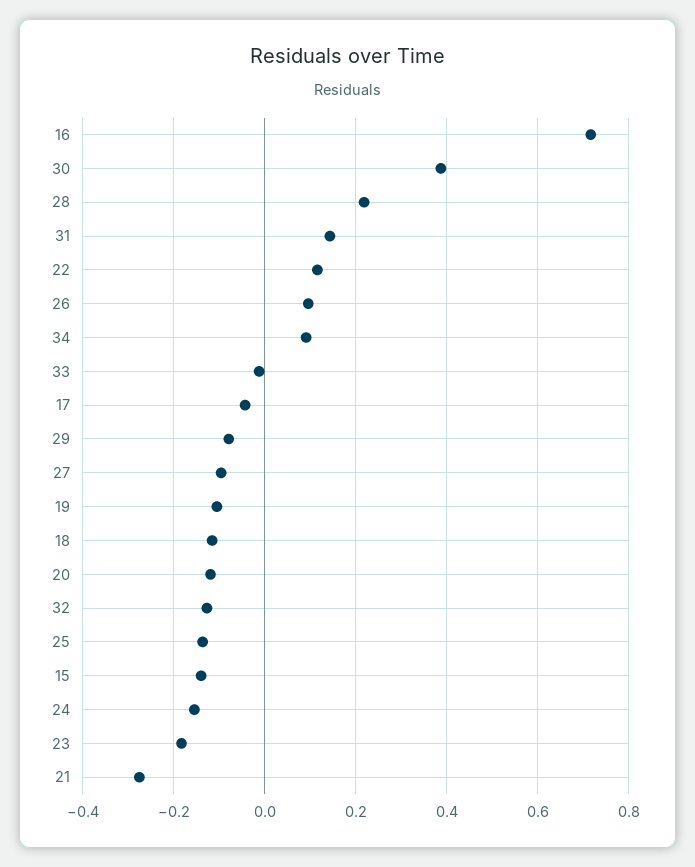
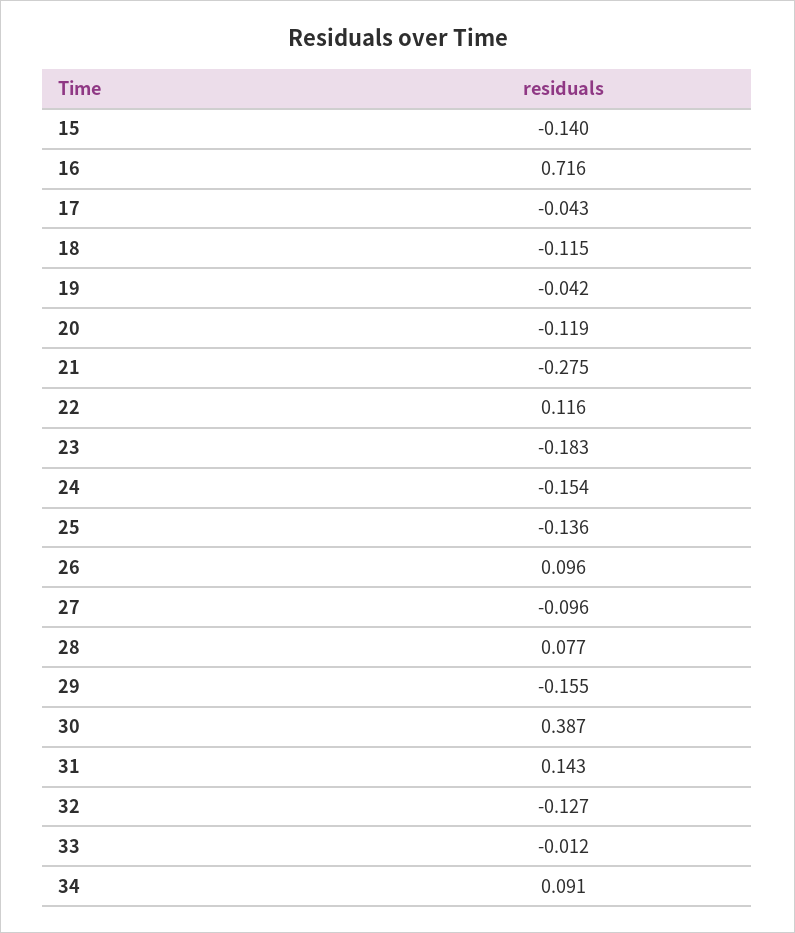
28: 0.22 -> 0.077
29: -0.08 -> -0.155
19: -0.1 -> -0.042

